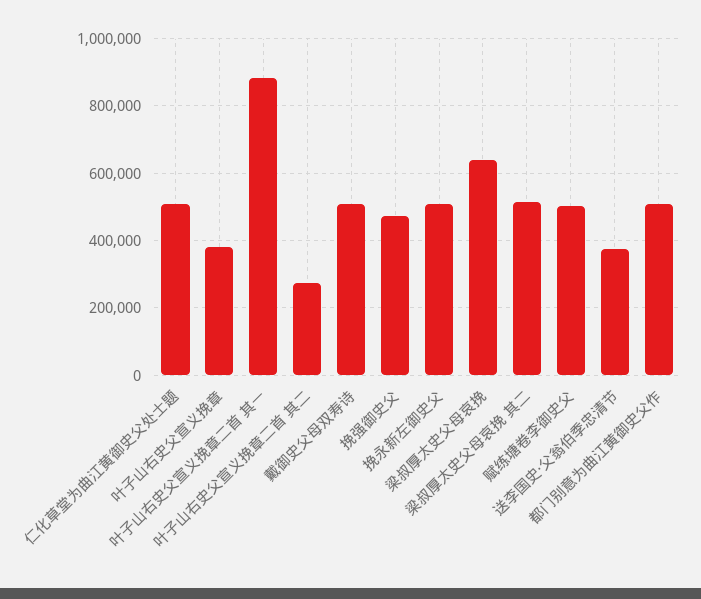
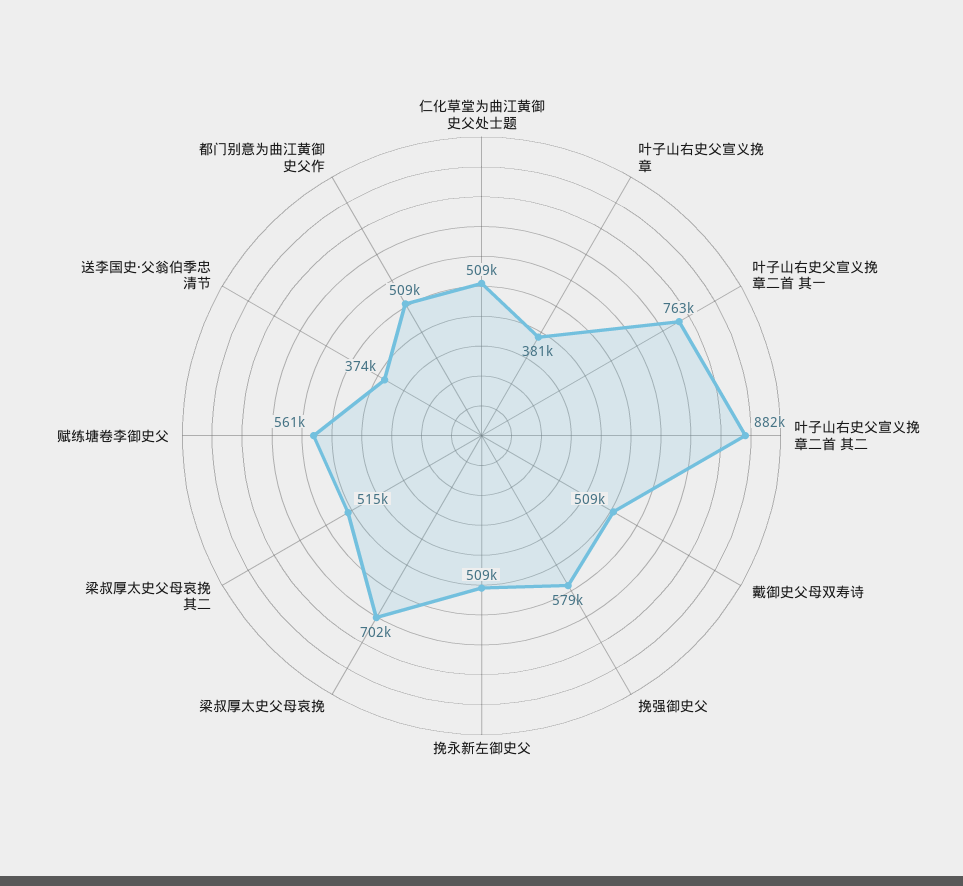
叶子山右史父宣义挽章二首 其一: 880000 -> 763000
叶子山右史父宣义挽章二首 其二: 280000 -> 882000
挽强御史父: 480000 -> 579000
梁叔厚太史父母哀挽: 640000 -> 702000
赋练塘卷李御史父: 500000 -> 561000

